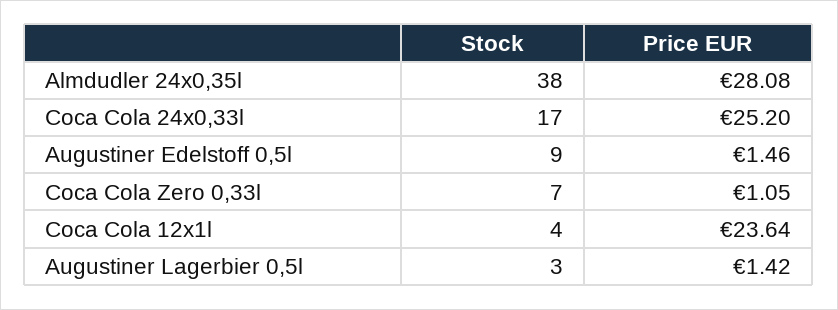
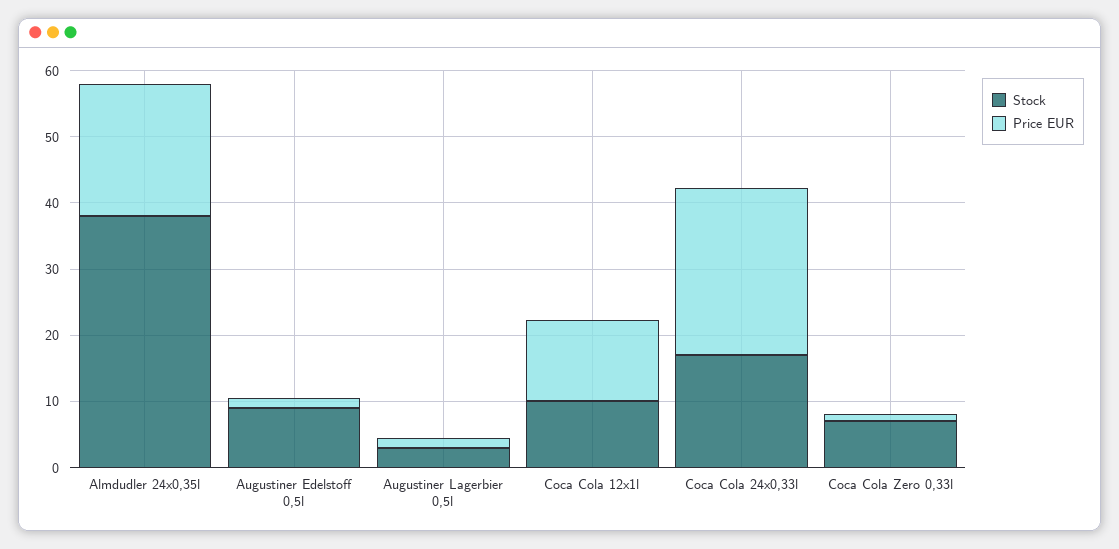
Price EUR, Almdudler 24x0,35l: 28.08 -> 20
Stock, Coca Cola 12x1l: 4 -> 10
Price EUR, Coca Cola 12x1l: 23.64 -> 12

